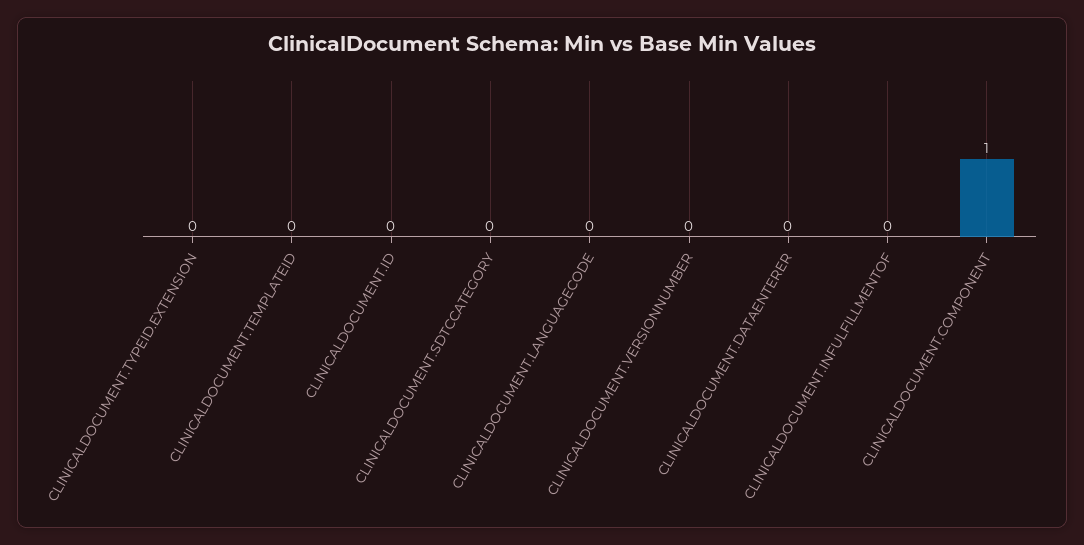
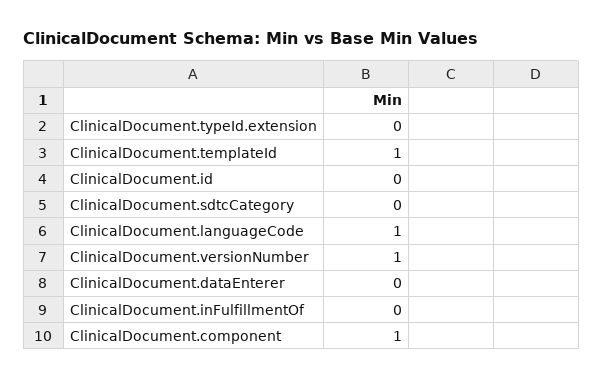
CLINICALDOCUMENT.TEMPLATEID: 0 -> 1
CLINICALDOCUMENT.LANGUAGECODE: 0 -> 1
CLINICALDOCUMENT.VERSIONNUMBER: 0 -> 1

